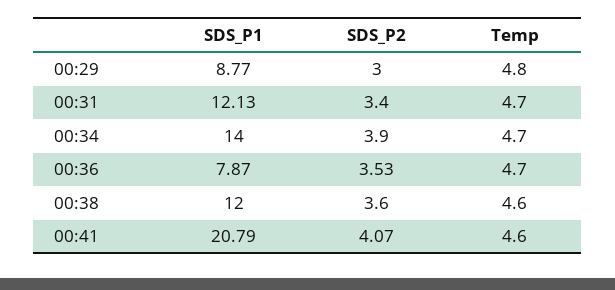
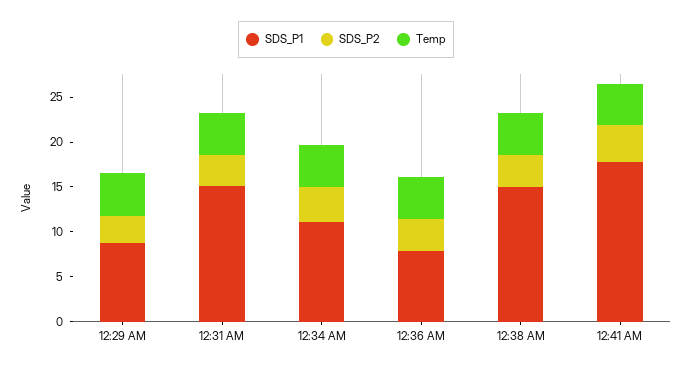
SDS_P1, 00:31: 12.13 -> 15
SDS_P1, 00:34: 14 -> 11
SDS_P1, 00:38: 12 -> 15
SDS_P1, 00:41: 20.79 -> 18

